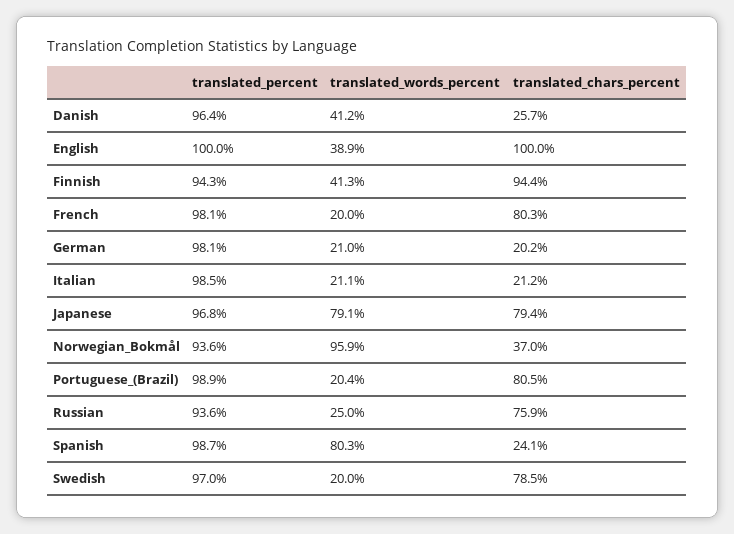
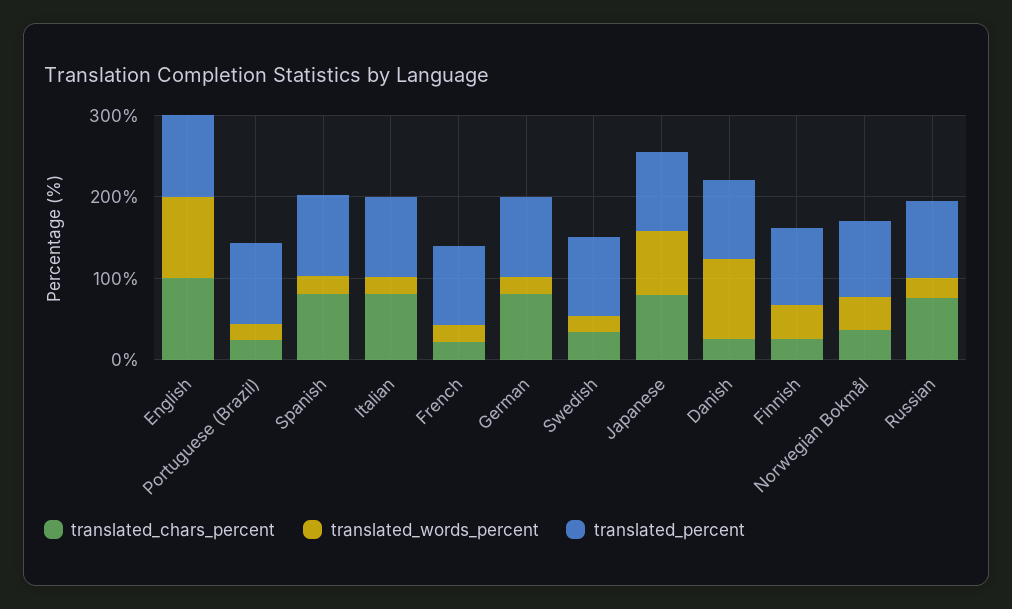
translated_words_percent, Danish: 41.2 -> 100
translated_words_percent, English: 38.9 -> 100
translated_chars_percent, Finnish: 94.4 -> 20
translated_chars_percent, French: 80.3 -> 20
translated_chars_percent, German: 20.2 -> 80
translated_chars_percent, Italian: 21.2 -> 80
translated_words_percent, Norwegian_Bokmål: 95.9 -> 40
translated_chars_percent, Portuguese_(Brazil): 80.5 -> 20
translated_words_percent, Spanish: 80.3 -> 20
translated_chars_percent, Spanish: 24.1 -> 80
translated_chars_percent, Swedish: 78.5 -> 40

